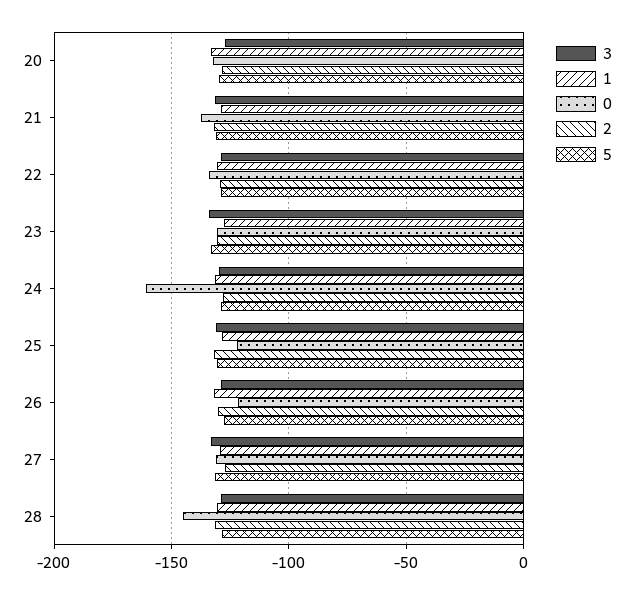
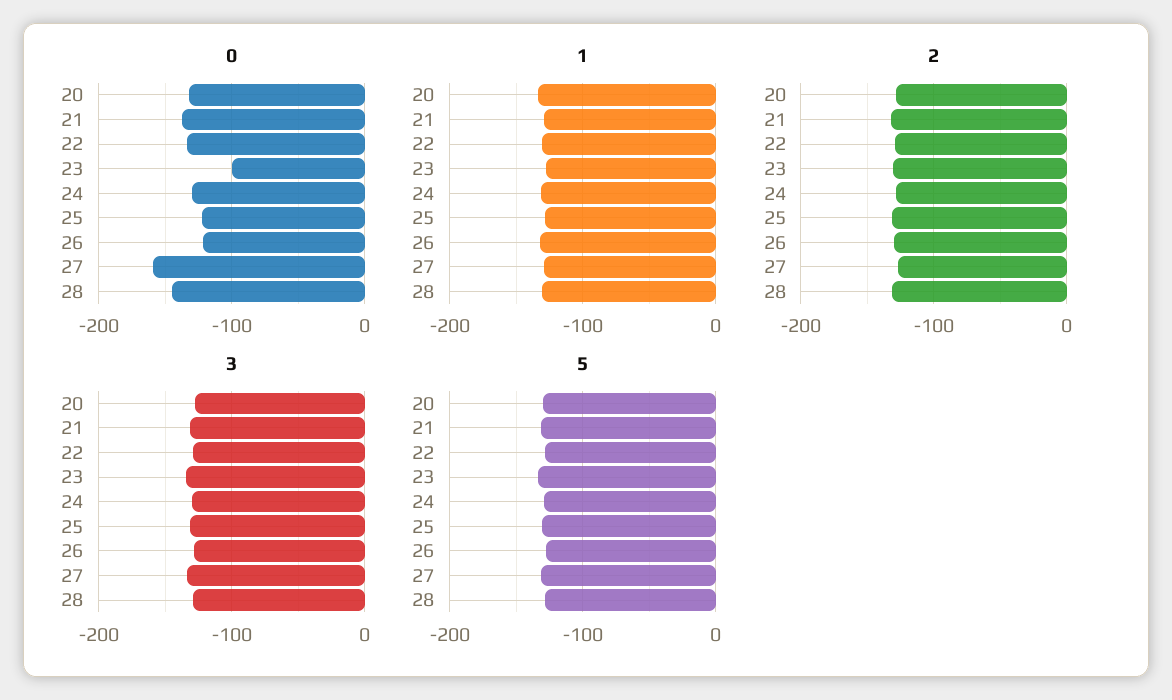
0, 23: -130 -> -100
0, 24: -160 -> -130
0, 27: -130 -> -160

